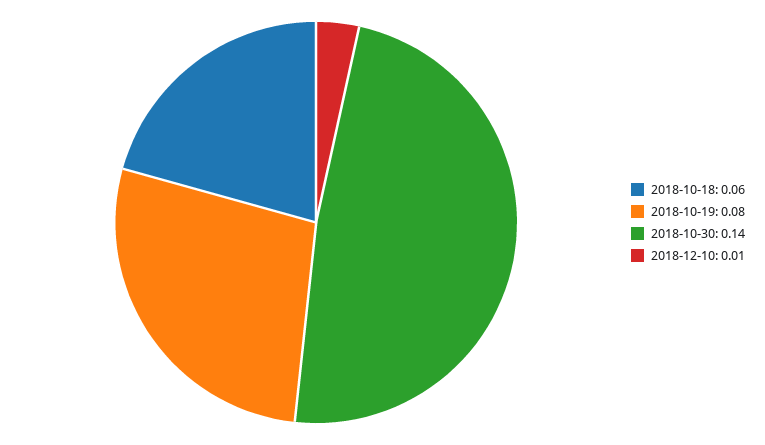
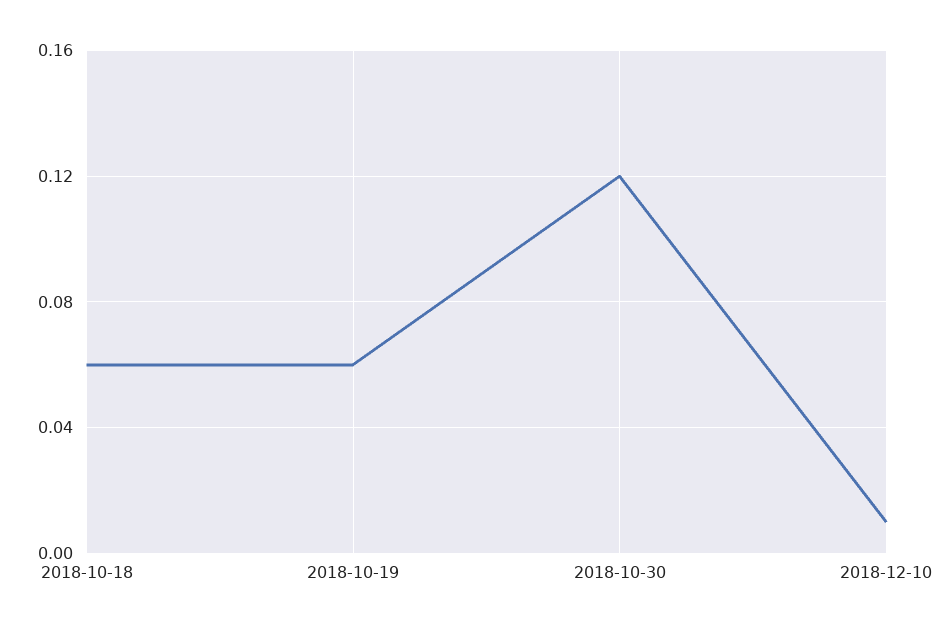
2018-10-19: 0.08 -> 0.06
2018-10-30: 0.14 -> 0.12

